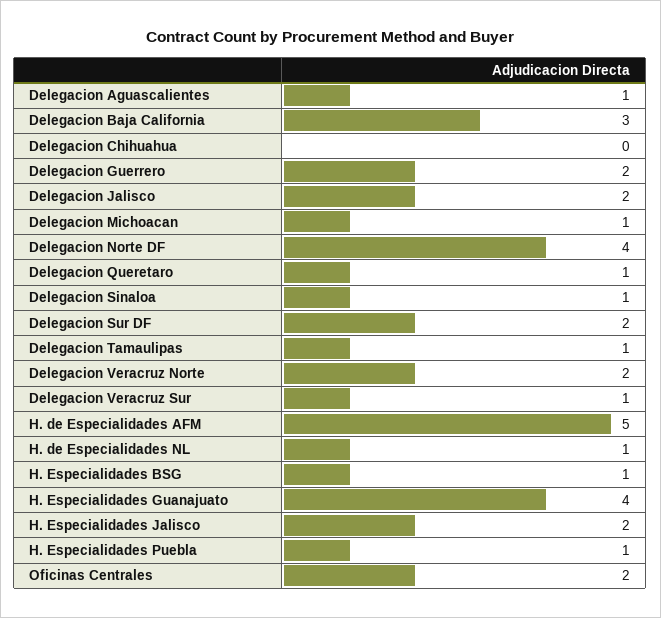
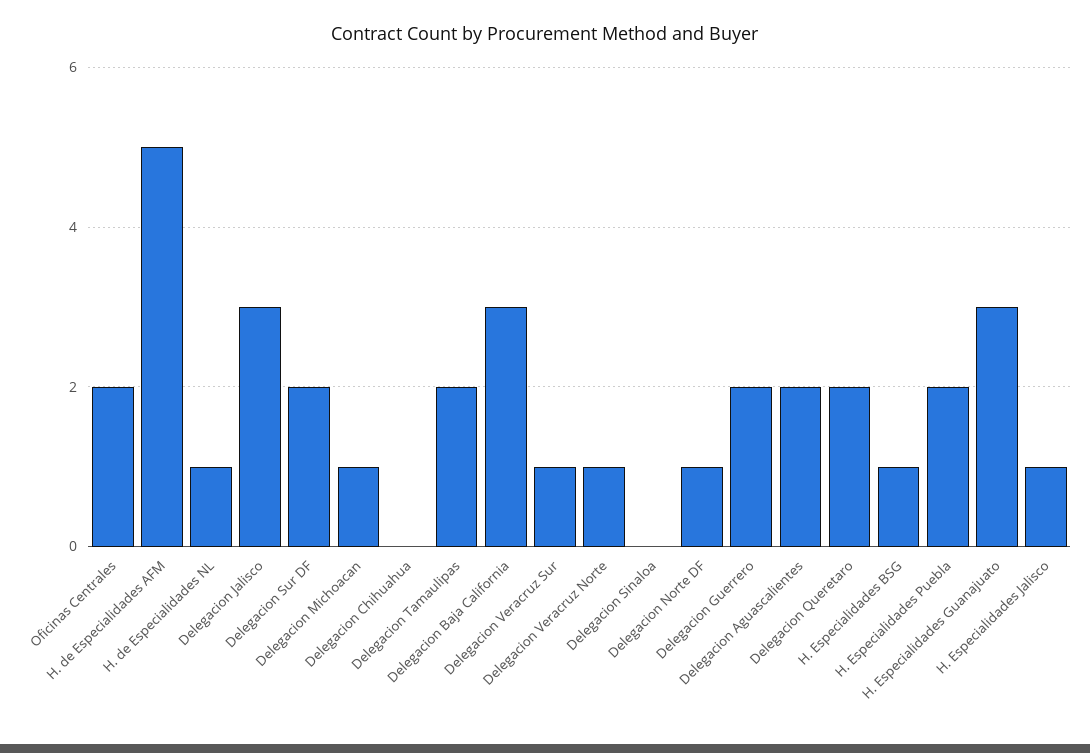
Delegacion Aguascalientes: 1 -> 2
Delegacion Jalisco: 2 -> 3
Delegacion Norte DF: 4 -> 1
Delegacion Queretaro: 1 -> 2
Delegacion Sinaloa: 1 -> 0
Delegacion Tamaulipas: 1 -> 2
Delegacion Veracruz Norte: 2 -> 1
H. Especialidades Guanajuato: 4 -> 3
H. Especialidades Jalisco: 2 -> 1
H. Especialidades Puebla: 1 -> 2

